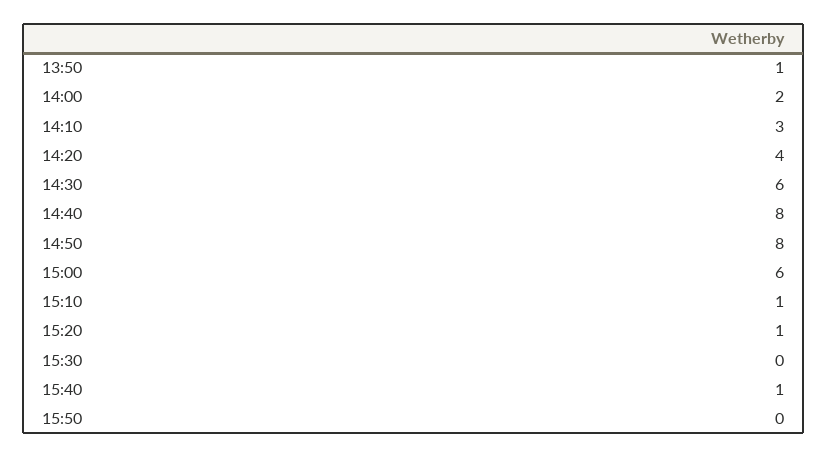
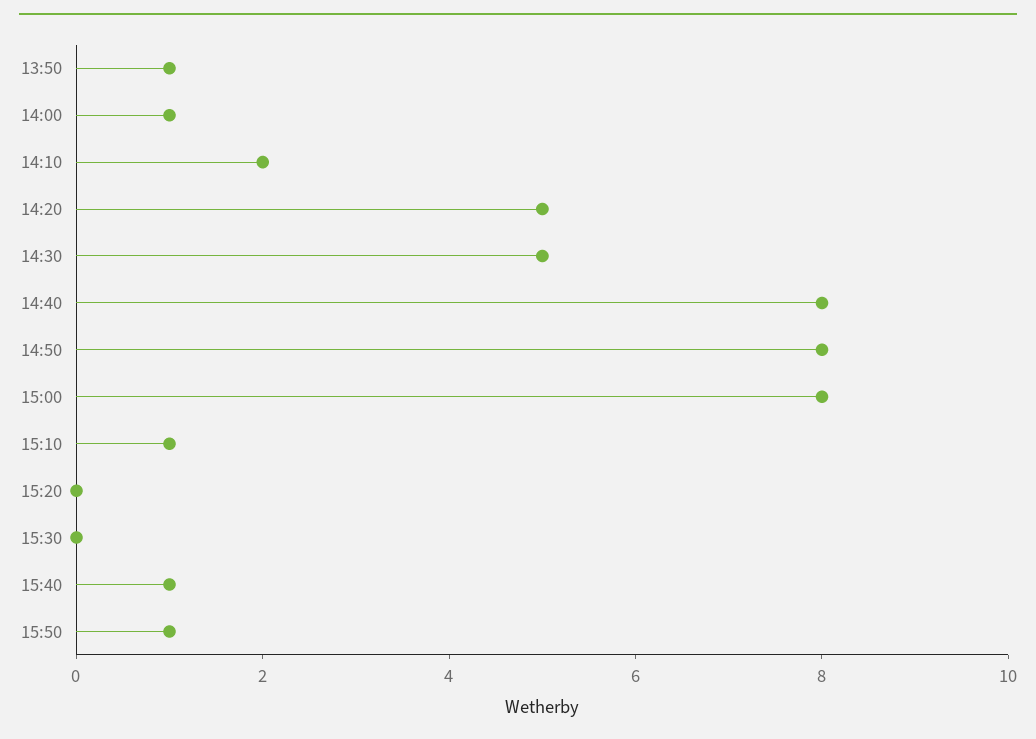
14:00: 2 -> 1
14:10: 3 -> 2
14:20: 4 -> 5
14:30: 6 -> 5
15:00: 6 -> 8
15:20: 1 -> 0
15:50: 0 -> 1

